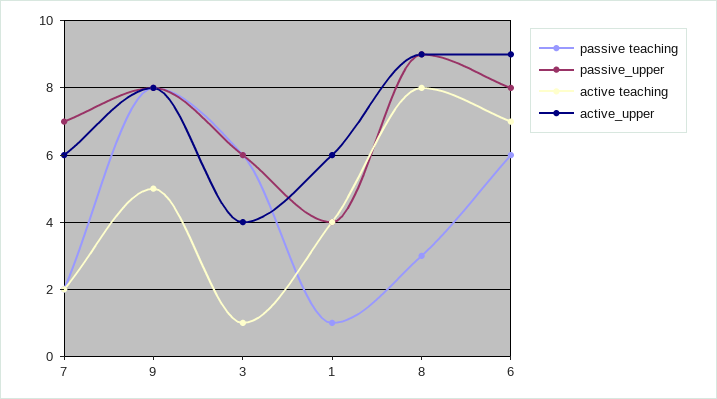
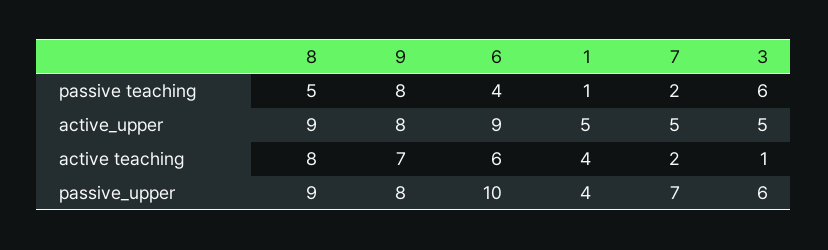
active_upper, 7: 6 -> 5
active teaching, 9: 5 -> 7
active_upper, 3: 4 -> 5
active_upper, 1: 6 -> 5
passive teaching, 8: 3 -> 5
passive teaching, 6: 6 -> 4
passive_upper, 6: 8 -> 10
active teaching, 6: 7 -> 6

